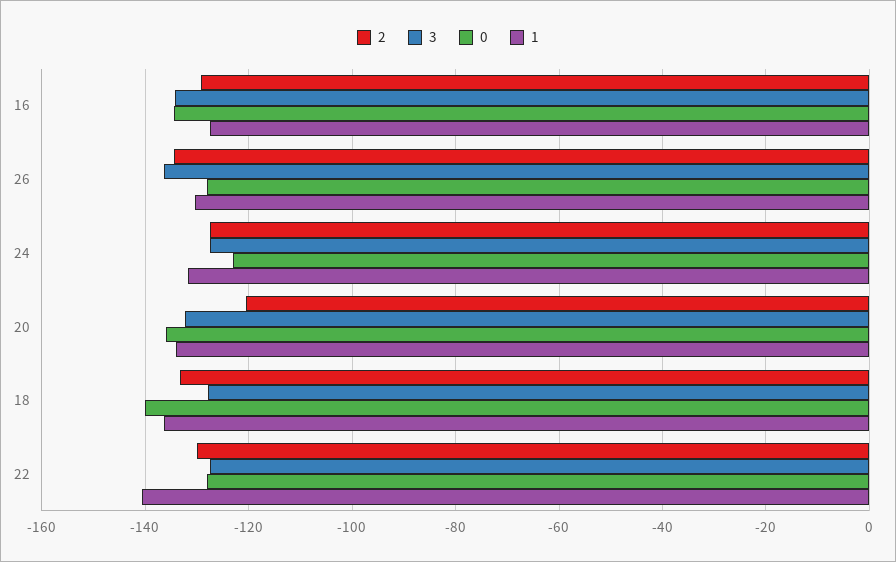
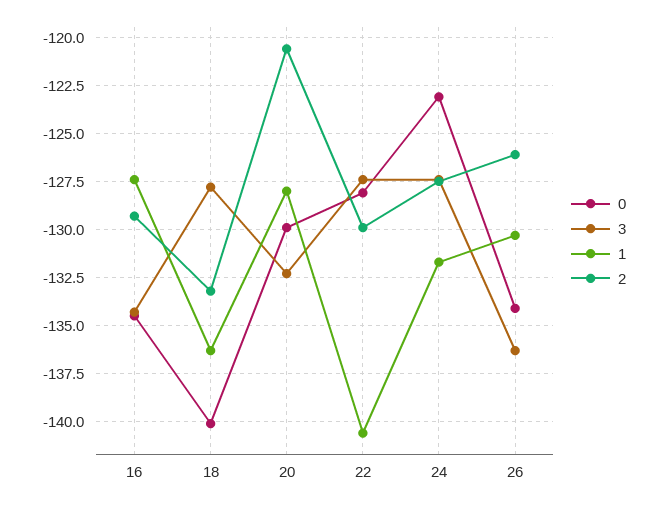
2, 26: -134 -> -126
0, 26: -128 -> -134
0, 20: -136 -> -130
1, 20: -134 -> -128

